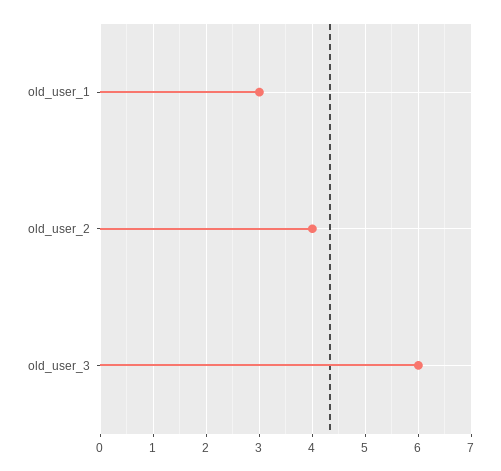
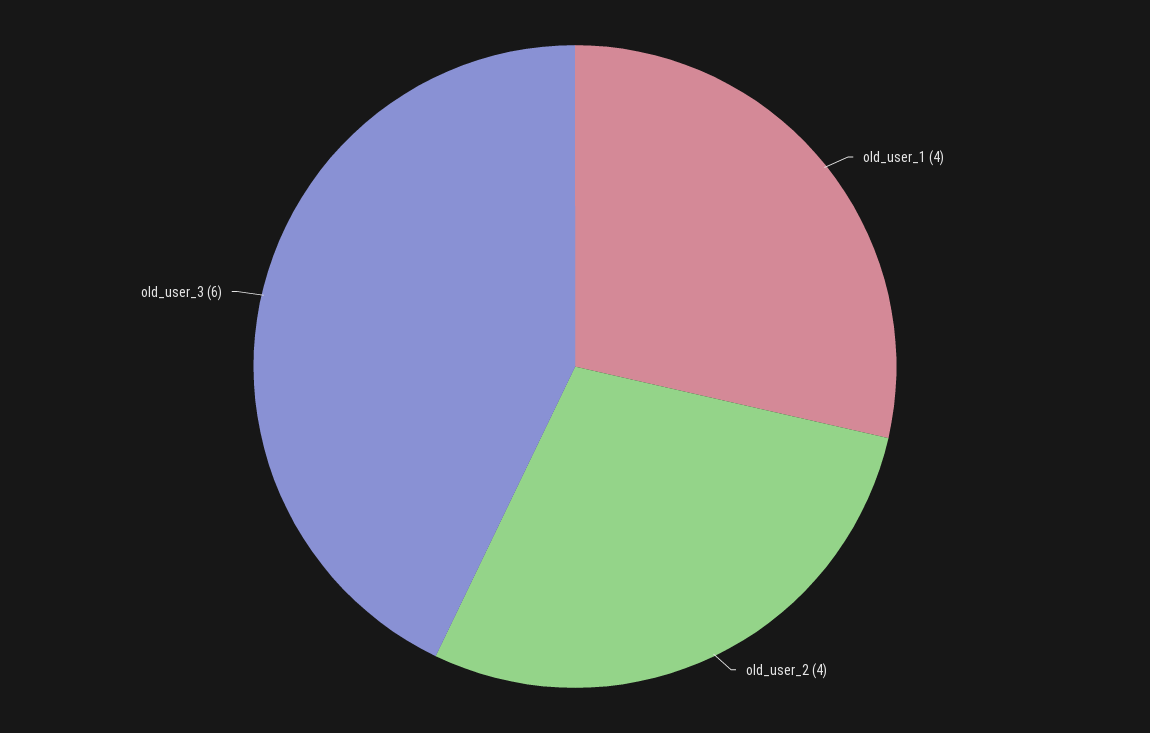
old_user_1: 3 -> 4

